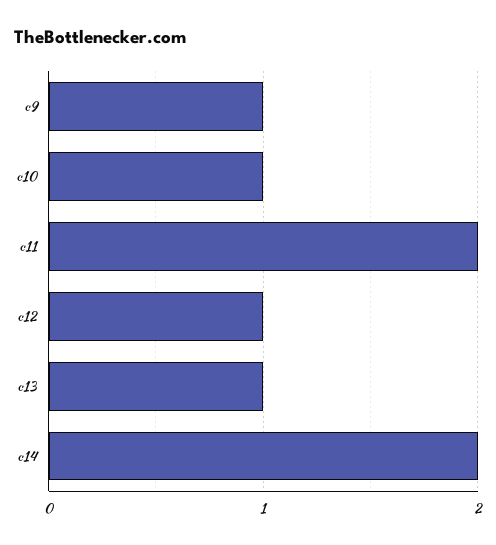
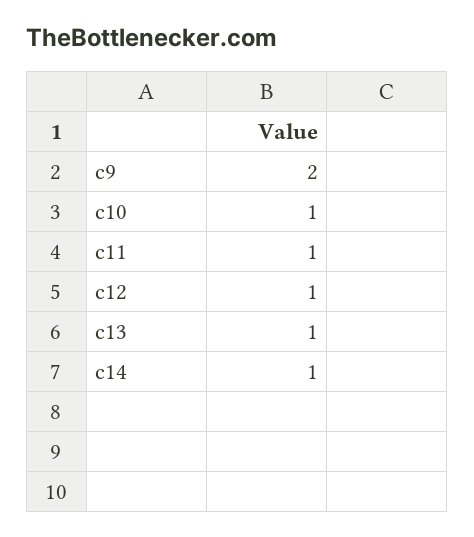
c9: 1 -> 2
c11: 2 -> 1
c14: 2 -> 1

